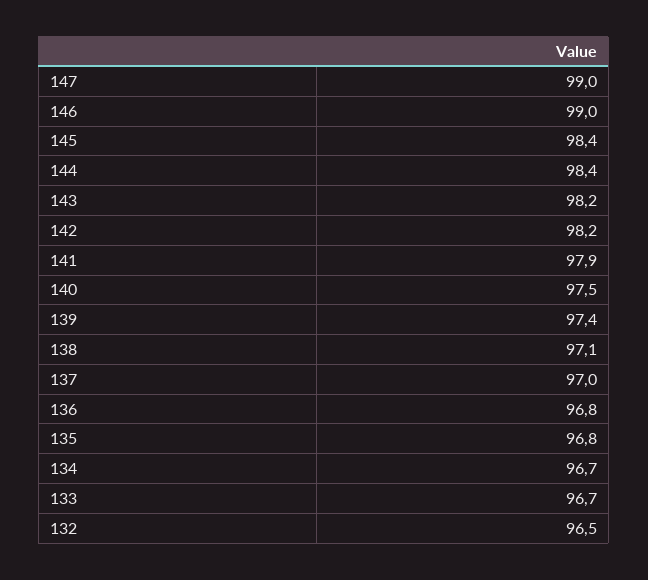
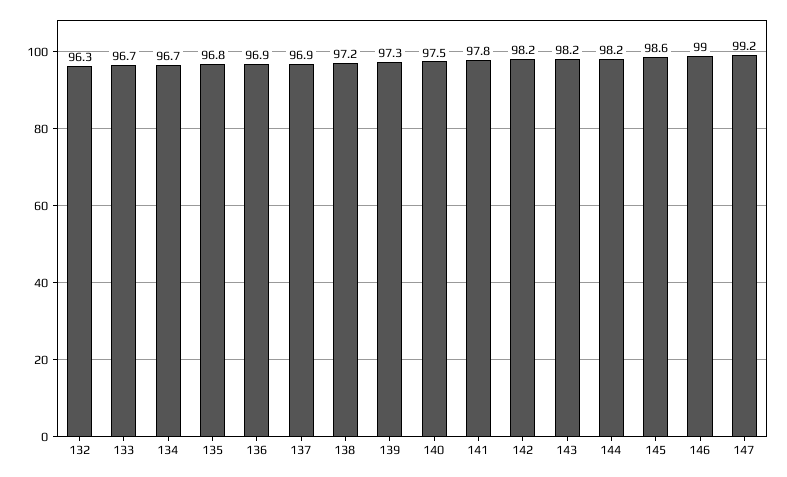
147: 99 -> 99.2
145: 98.4 -> 98.6
144: 98.4 -> 98.2
141: 97.9 -> 97.8
139: 97.4 -> 97.3
138: 97.1 -> 97.2
137: 97 -> 96.9
136: 96.8 -> 96.9
132: 96.5 -> 96.3

